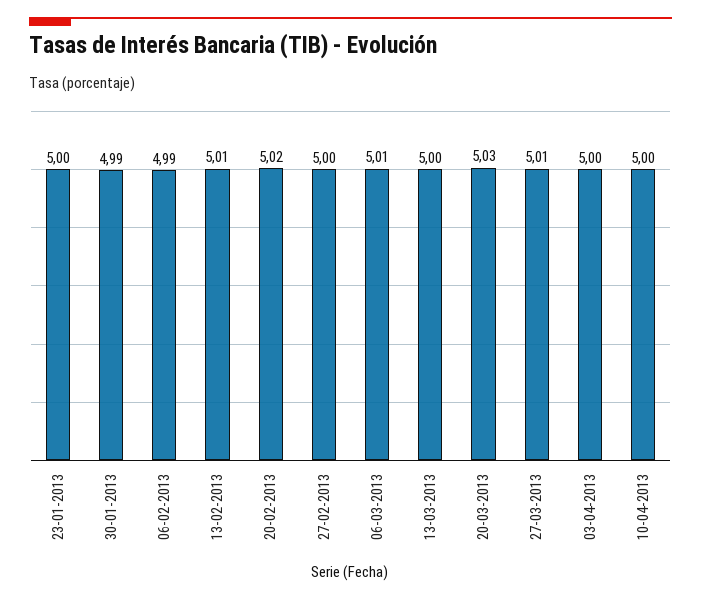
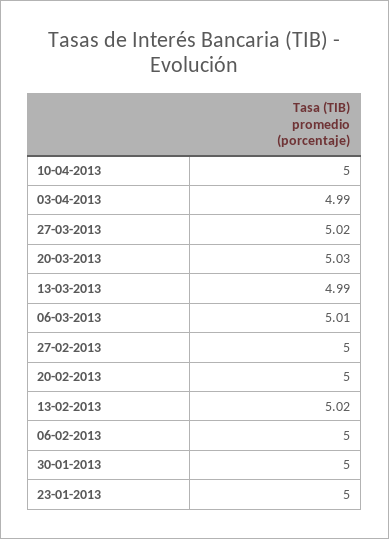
30-01-2013: 4.99 -> 5
06-02-2013: 4.99 -> 5
13-02-2013: 5.01 -> 5.02
20-02-2013: 5.02 -> 5
13-03-2013: 5 -> 4.99
27-03-2013: 5.01 -> 5.02
03-04-2013: 5 -> 4.99

